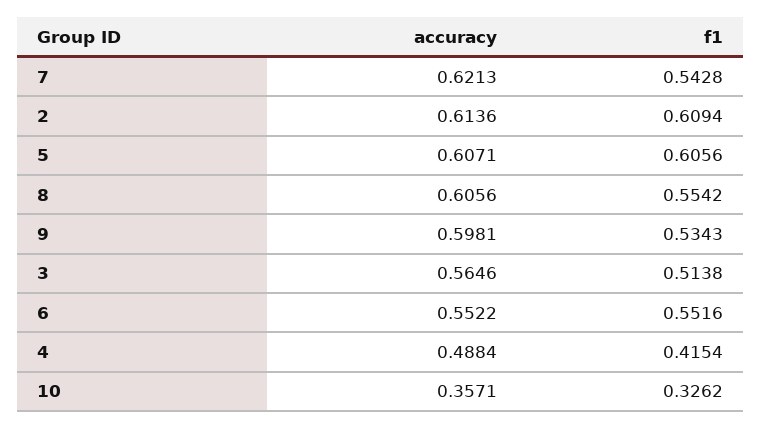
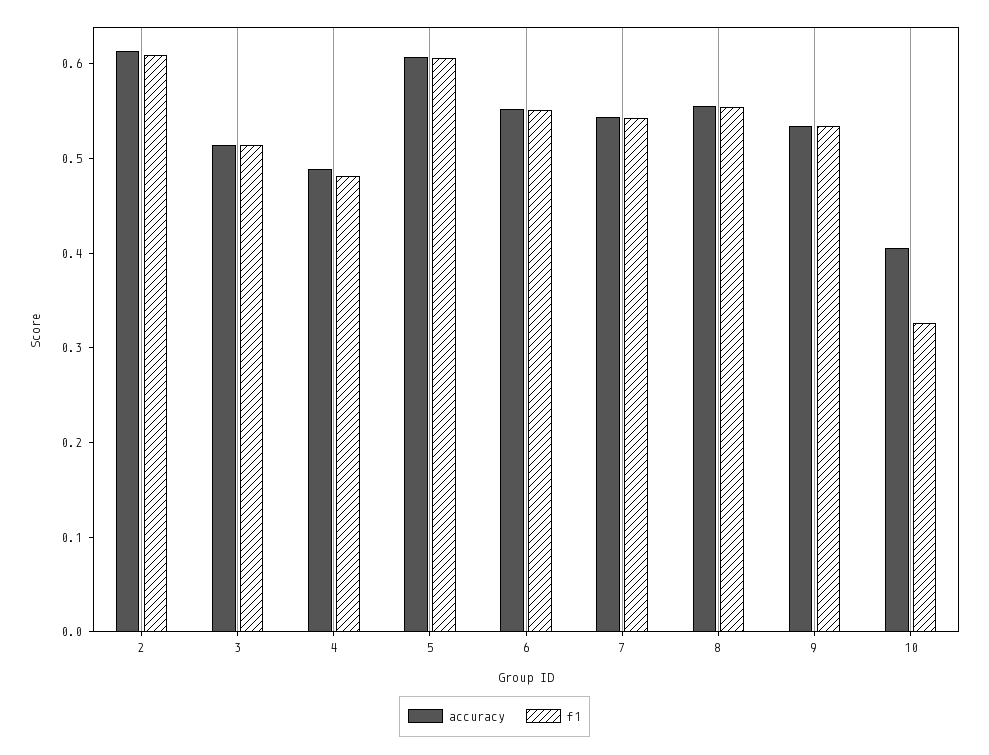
accuracy, 7: 0.6213 -> 0.54
accuracy, 8: 0.6056 -> 0.56
accuracy, 9: 0.5981 -> 0.54
accuracy, 3: 0.5646 -> 0.52
f1, 4: 0.4154 -> 0.48
accuracy, 10: 0.3571 -> 0.4

